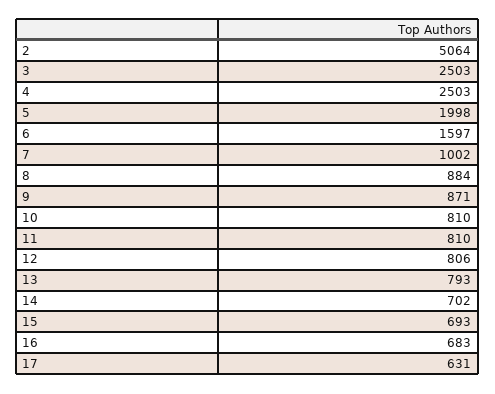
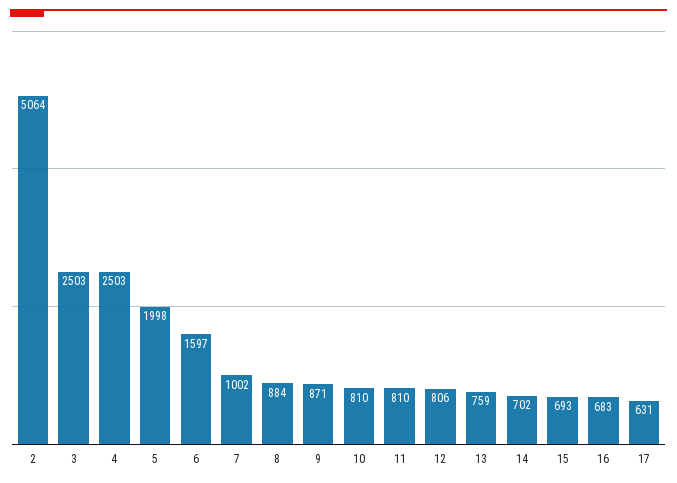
13: 793 -> 759

